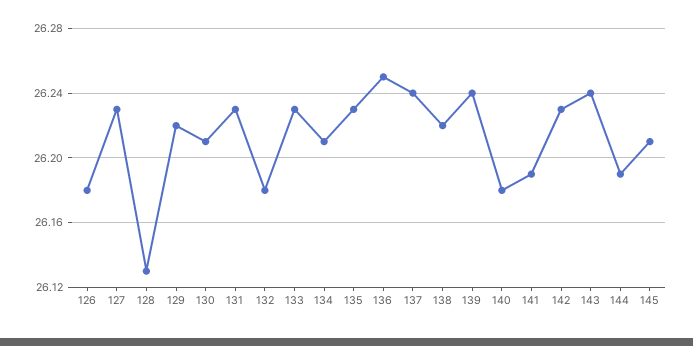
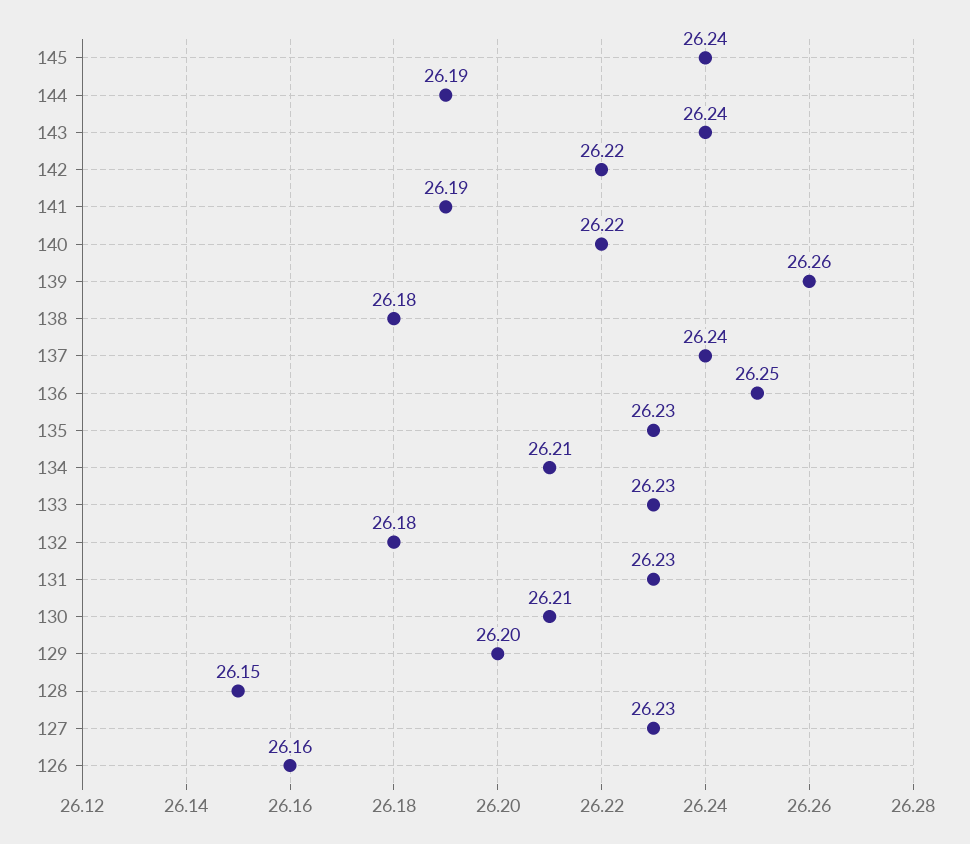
126: 26.18 -> 26.16
128: 26.13 -> 26.15
129: 26.22 -> 26.2
138: 26.22 -> 26.18
139: 26.24 -> 26.26
140: 26.18 -> 26.22
142: 26.23 -> 26.22
145: 26.21 -> 26.24

